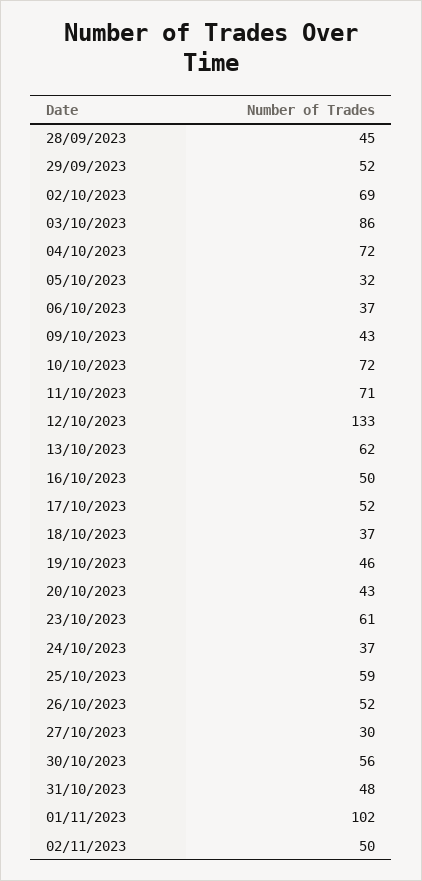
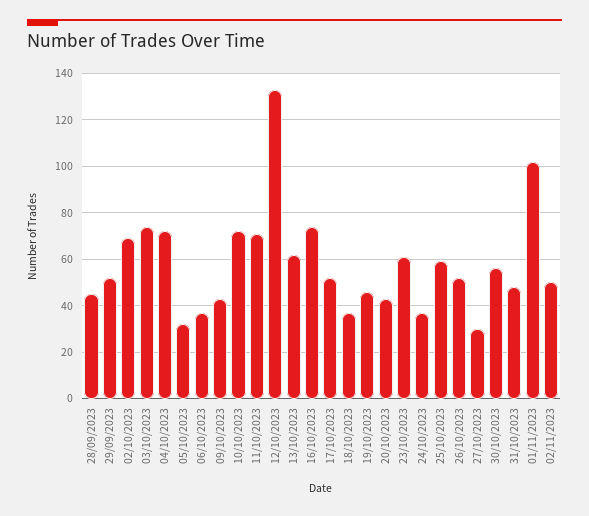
03/10/2023: 86 -> 75
16/10/2023: 50 -> 75

